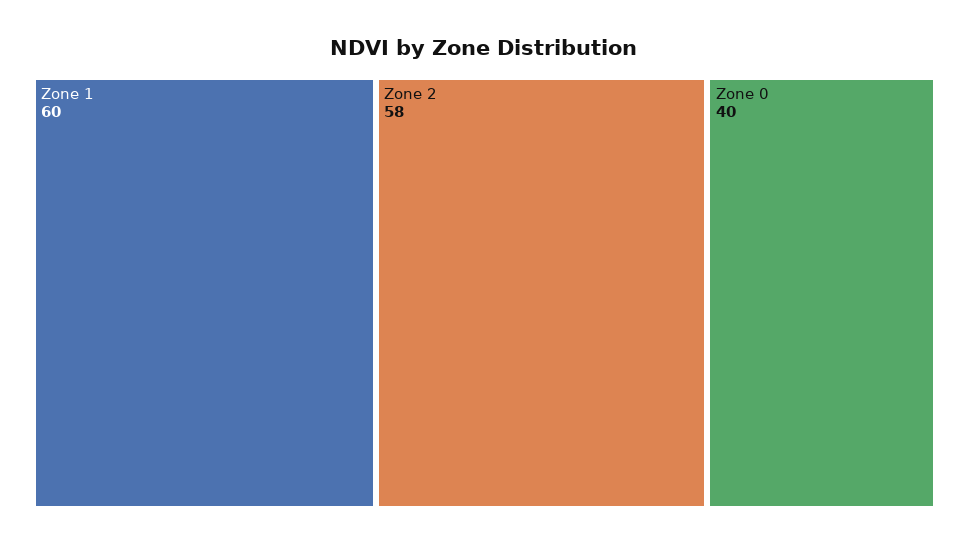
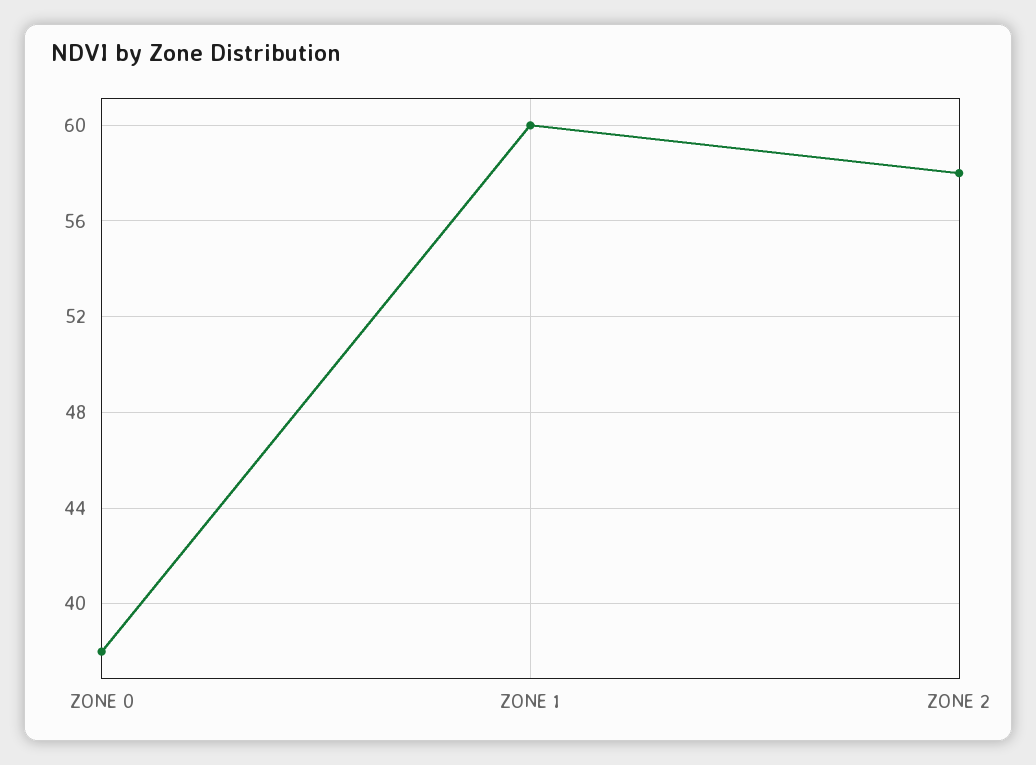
Zone 0: 40 -> 38

